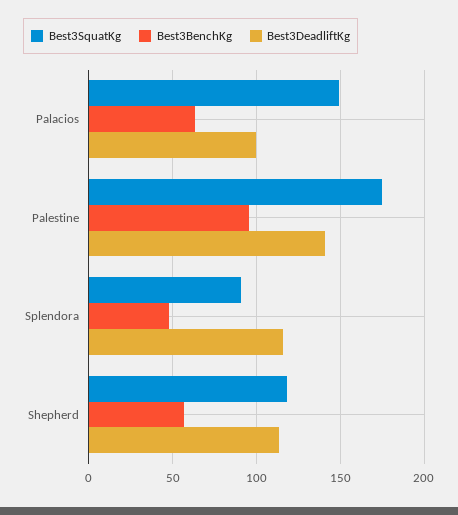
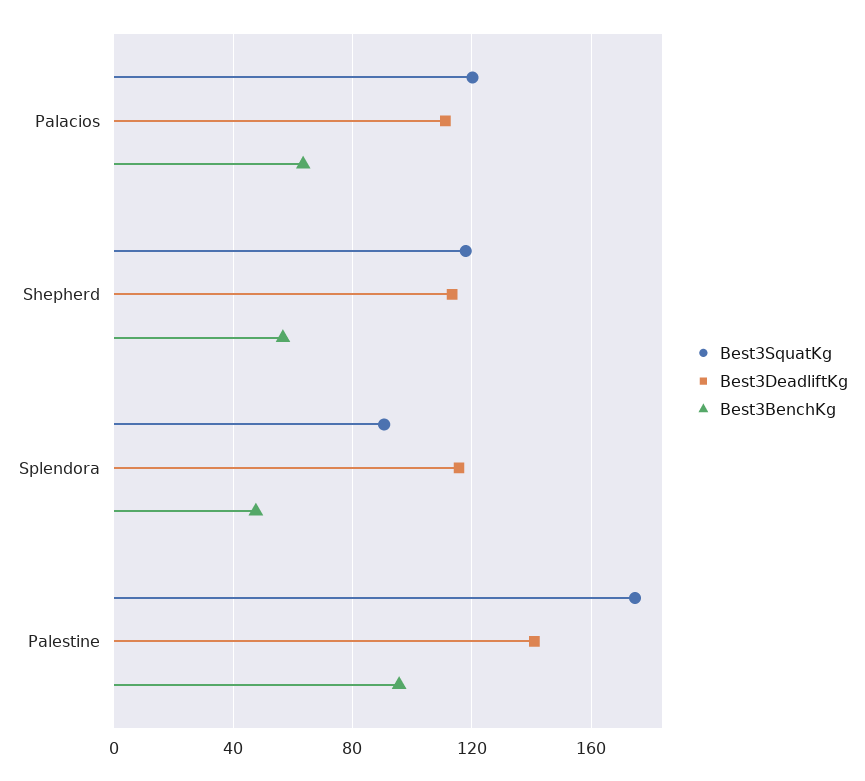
Best3SquatKg, Palacios: 150 -> 120
Best3DeadliftKg, Palacios: 100 -> 110

